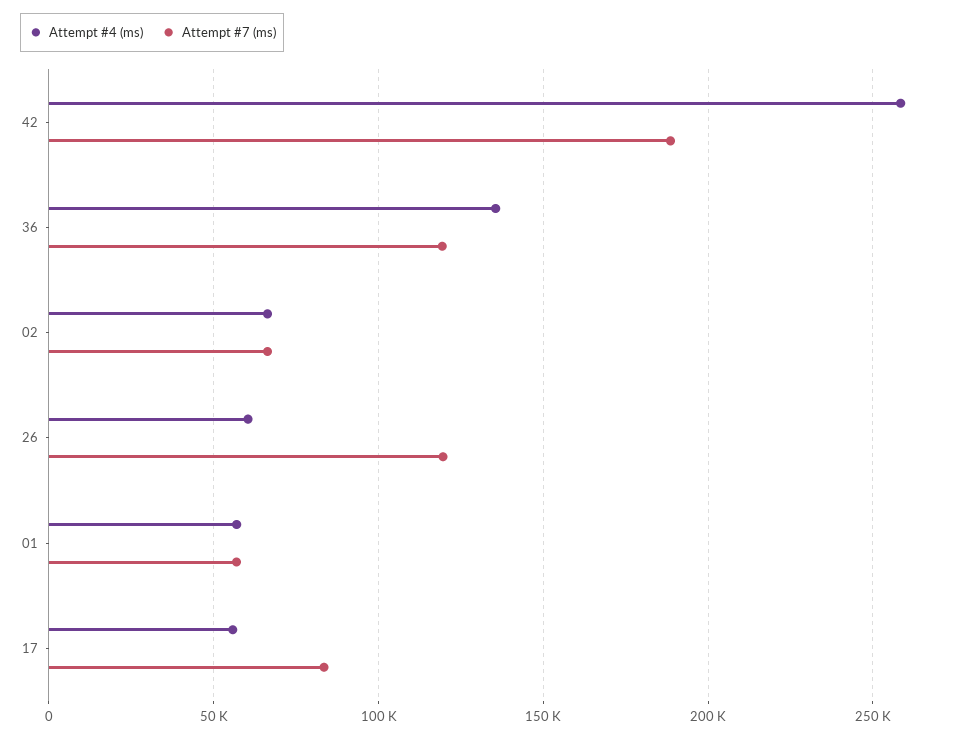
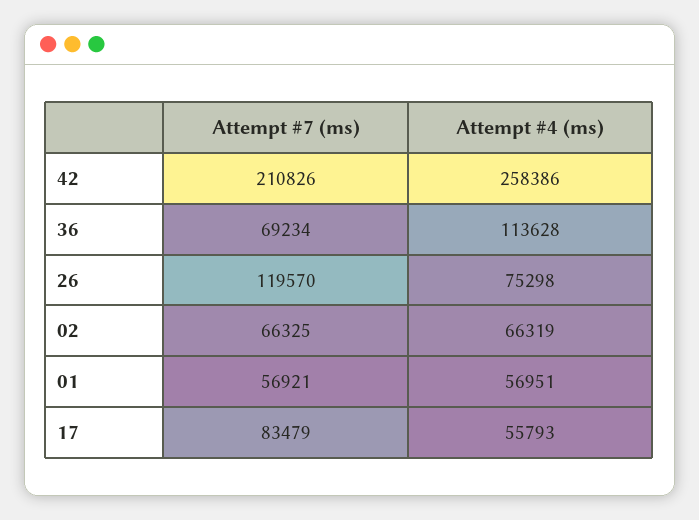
Attempt #7 (ms), 42: 190000 -> 210826
Attempt #4 (ms), 36: 135000 -> 113628
Attempt #7 (ms), 36: 120000 -> 69234
Attempt #4 (ms), 26: 60000 -> 75298

